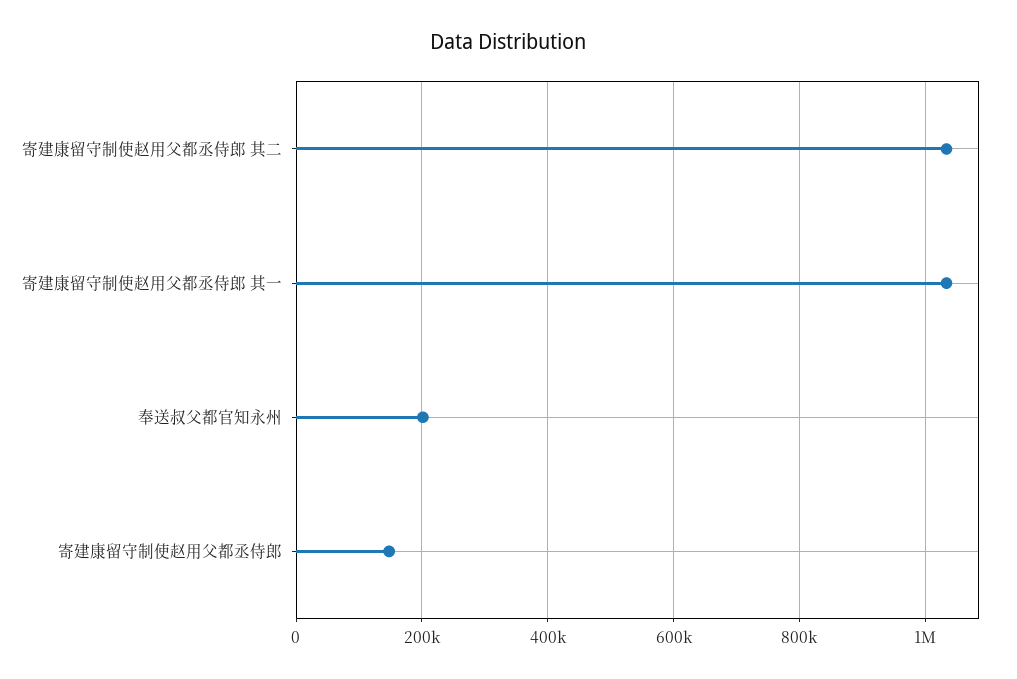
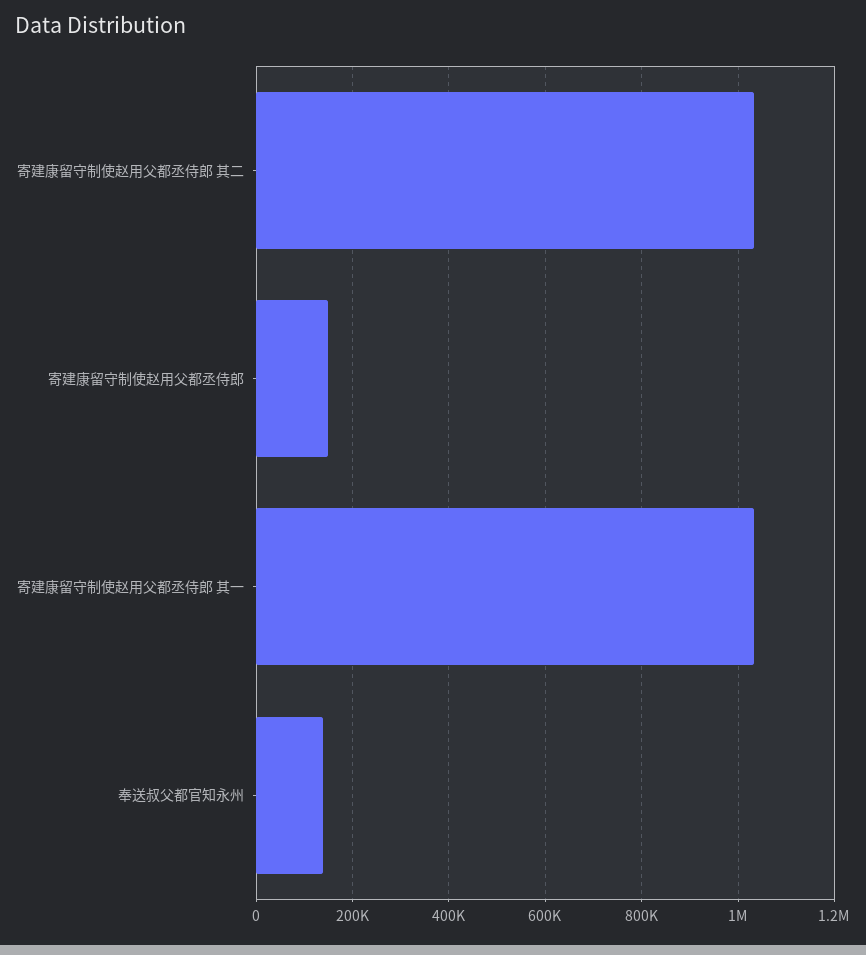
奉送叔父都官知永州: 200000 -> 140000

